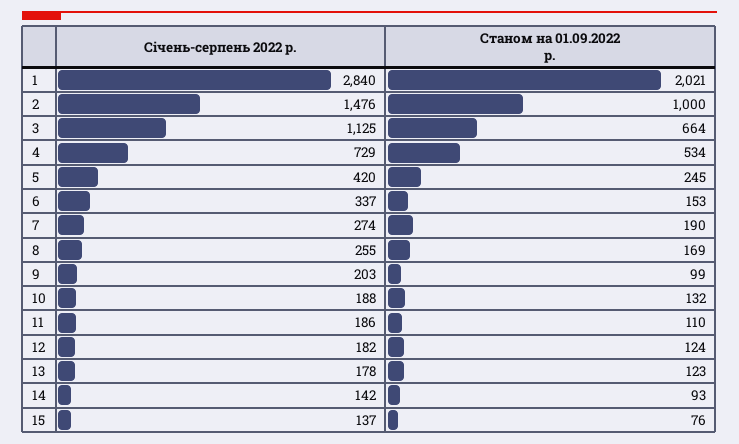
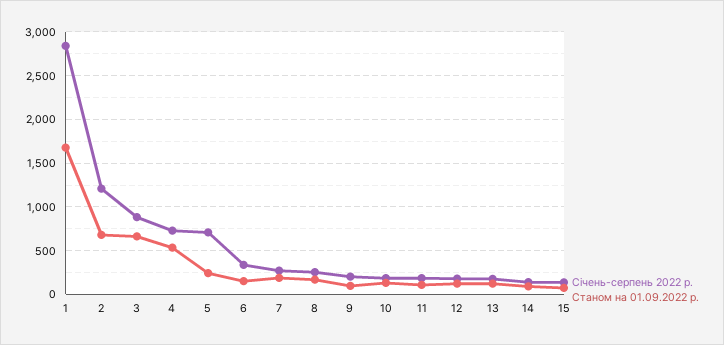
Станом на 01.09.2022 р., 1: 2021 -> 1700
Січень-серпень 2022 р., 2: 1476 -> 1200
Станом на 01.09.2022 р., 2: 1000 -> 700
Січень-серпень 2022 р., 3: 1125 -> 900
Січень-серпень 2022 р., 5: 420 -> 700

